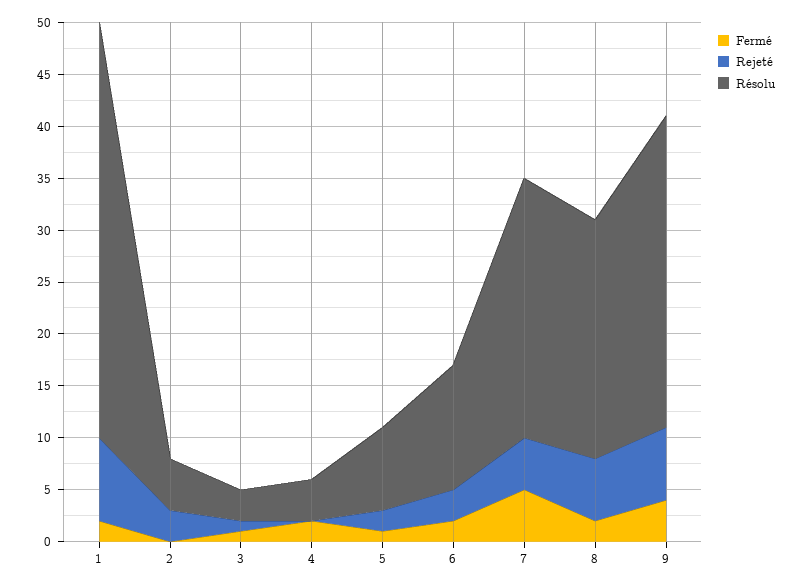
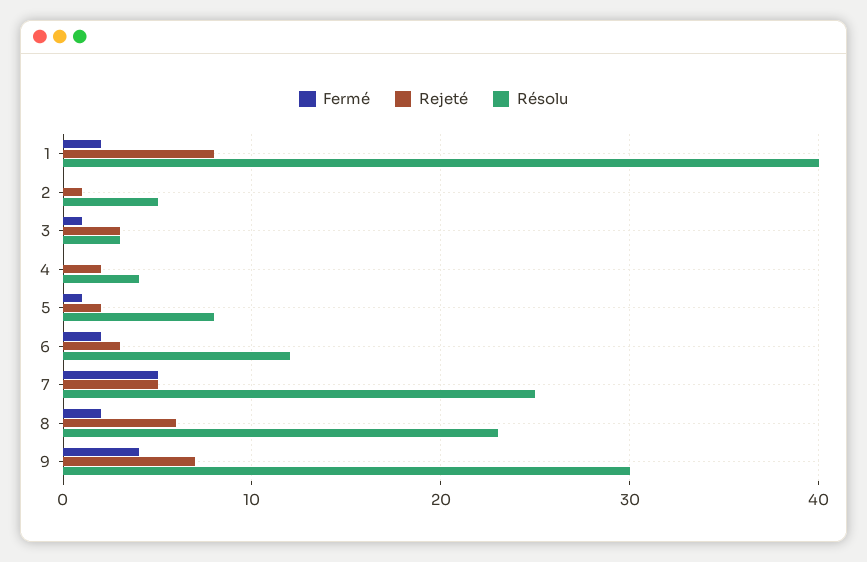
Rejeté, 2: 3 -> 1
Rejeté, 3: 1 -> 3
Fermé, 4: 2 -> 0
Rejeté, 4: 0 -> 2

